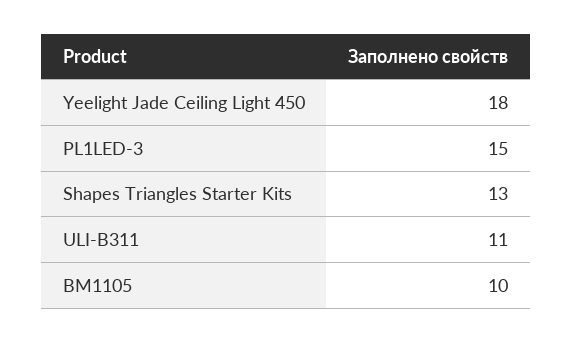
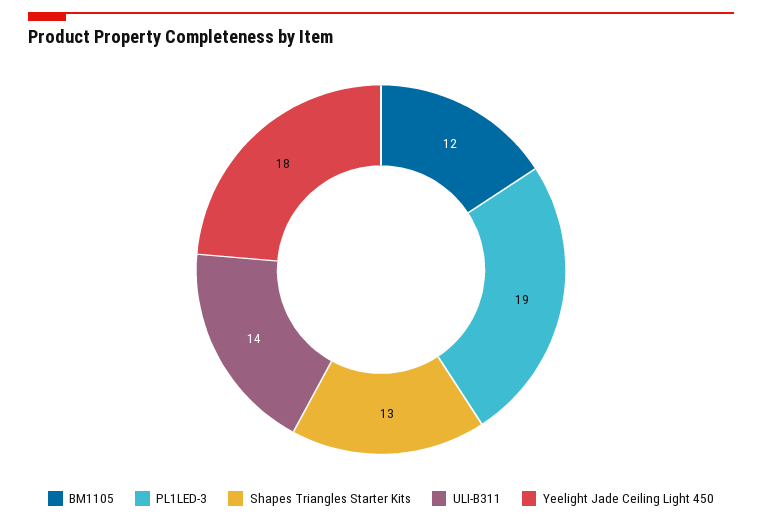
PL1LED-3: 15 -> 19
ULI-B311: 11 -> 14
BM1105: 10 -> 12

